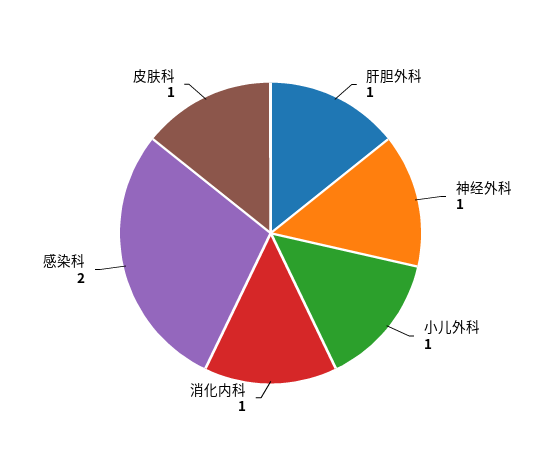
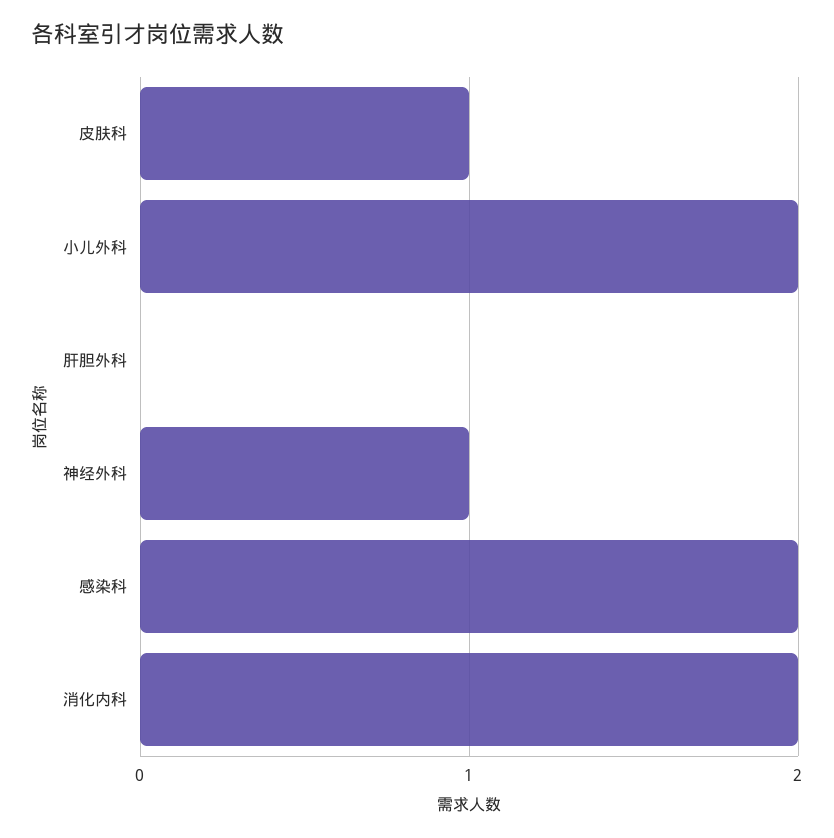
肝胆外科: 1 -> 0
小儿外科: 1 -> 2
消化内科: 1 -> 2

